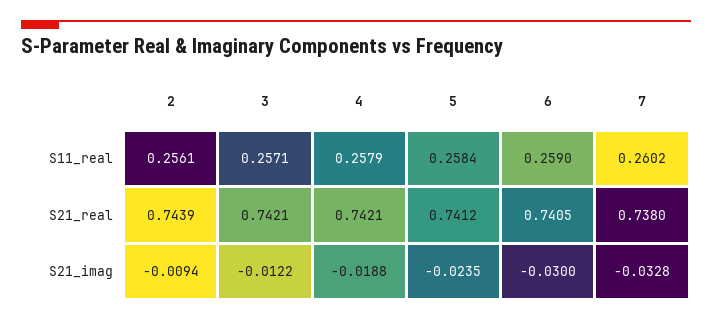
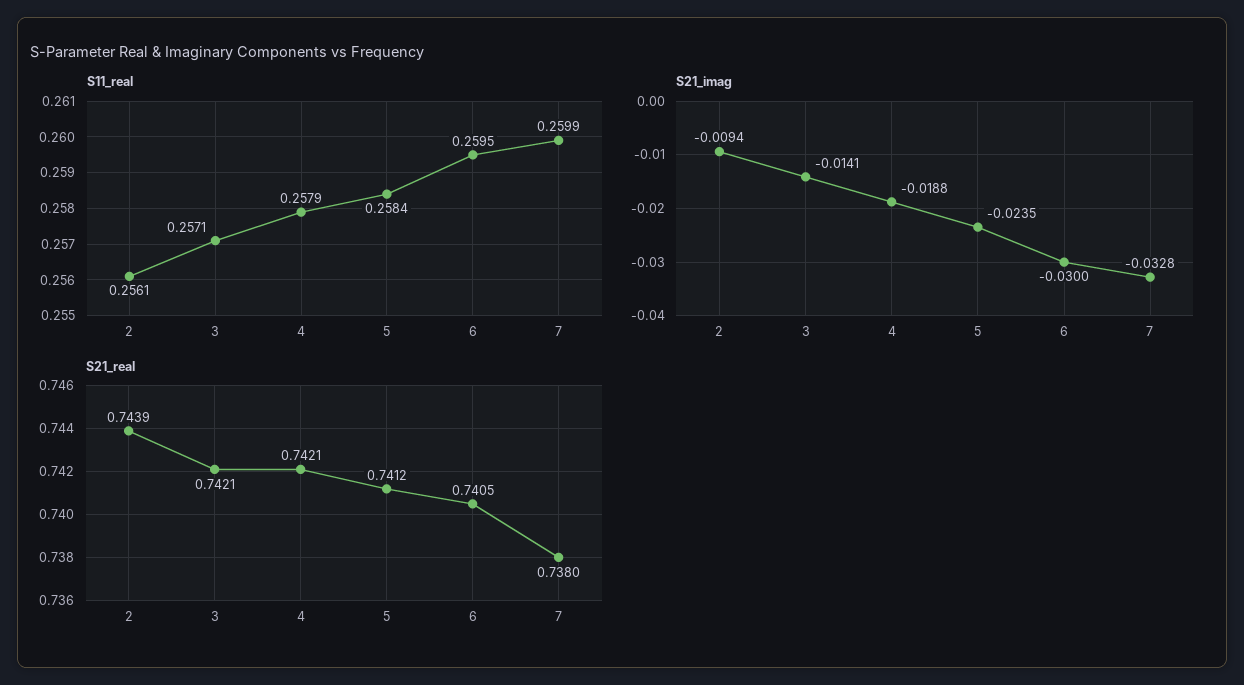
S11_real, 6: 0.259 -> 0.2595
S11_real, 7: 0.2602 -> 0.2599
S21_imag, 3: -0.0122 -> -0.0141

